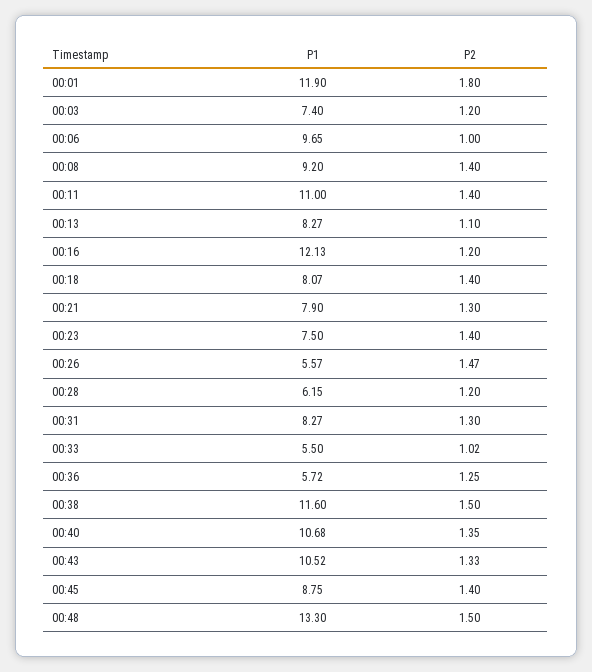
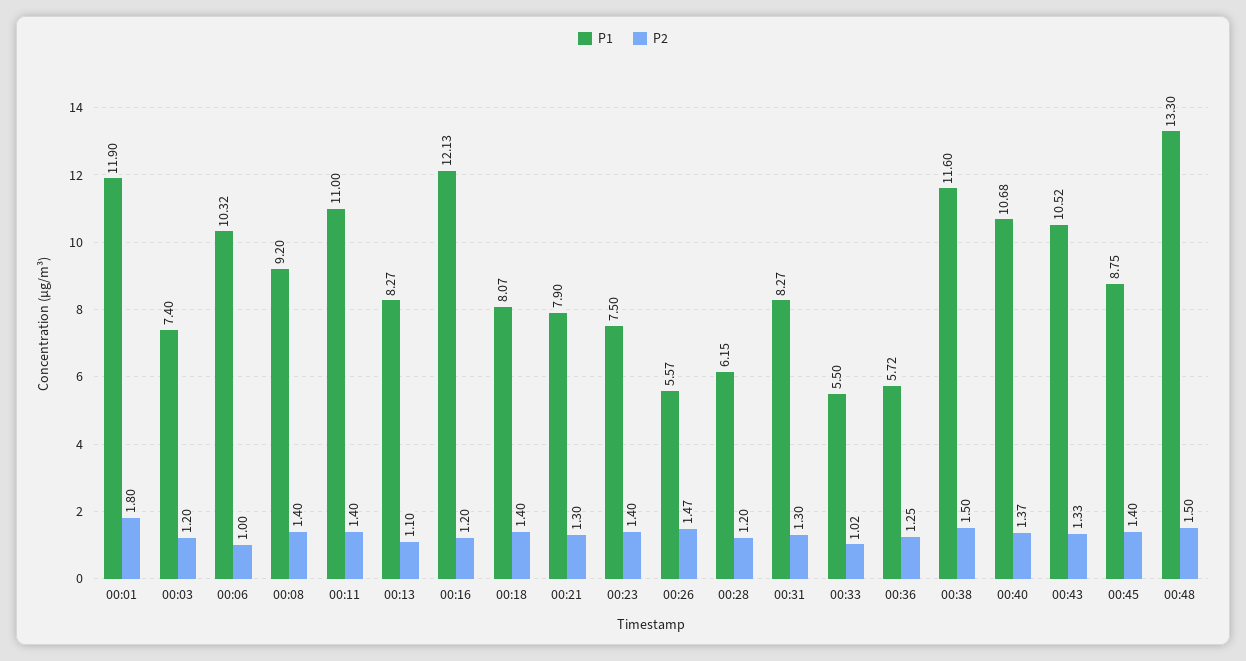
P1, 00:06: 9.65 -> 10.32
P2, 00:40: 1.35 -> 1.37

